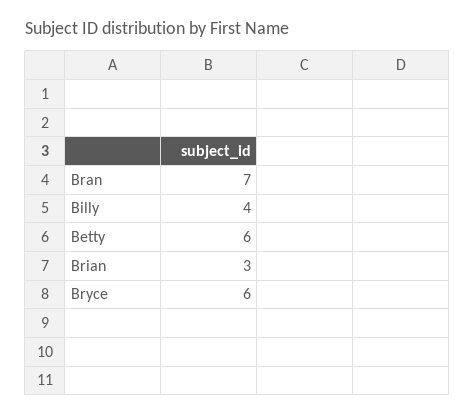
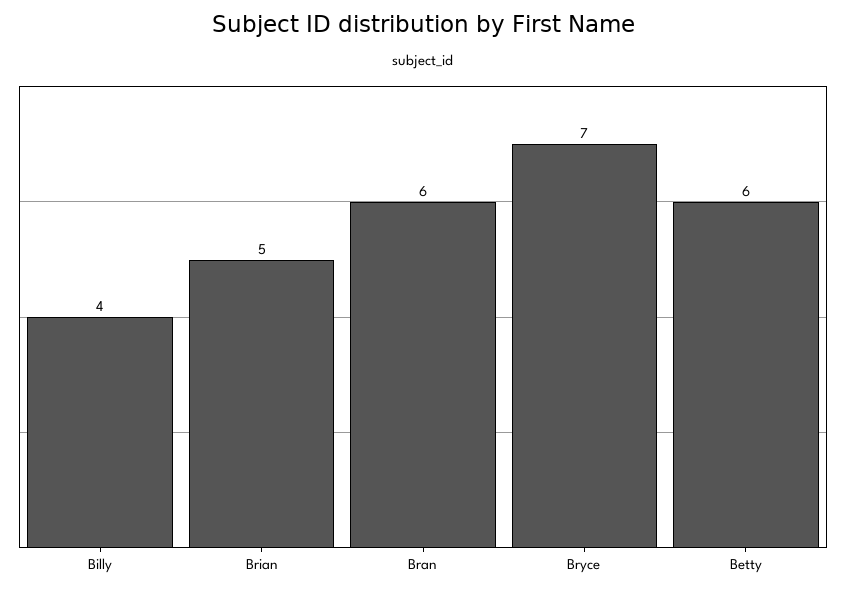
Bran: 7 -> 6
Brian: 3 -> 5
Bryce: 6 -> 7

